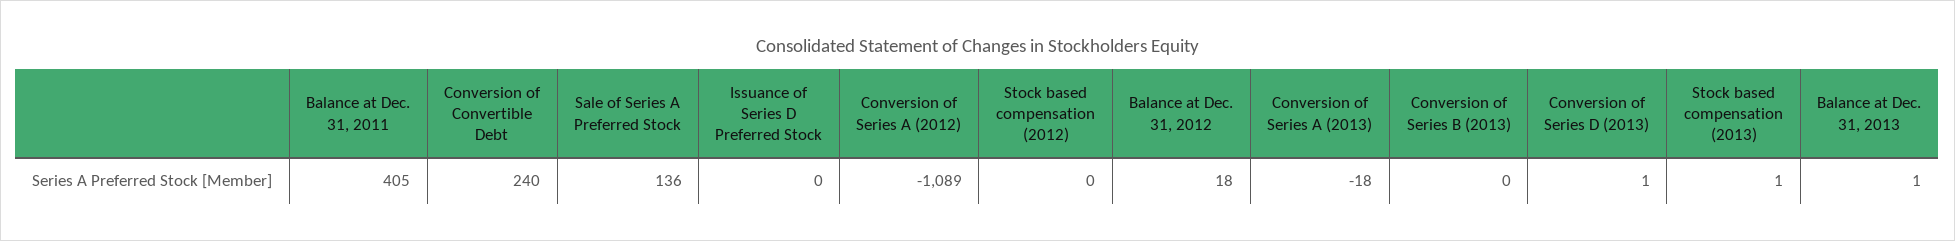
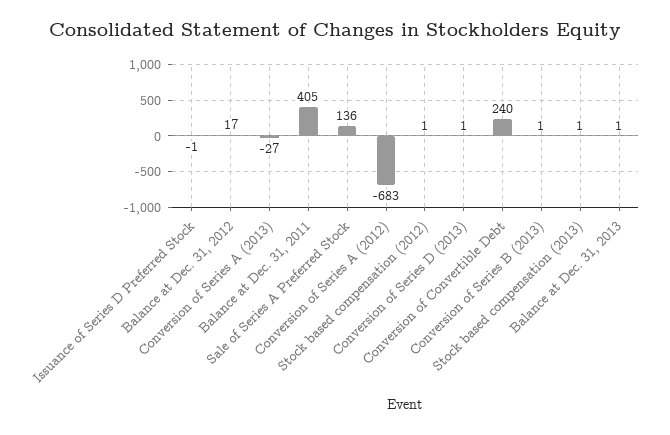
Issuance of Series D Preferred Stock: 0 -> -1
Conversion of Series A (2012): -1089 -> -683
Stock based compensation (2012): 0 -> 1
Balance at Dec. 31, 2012: 18 -> 17
Conversion of Series A (2013): -18 -> -27
Conversion of Series B (2013): 0 -> 1

